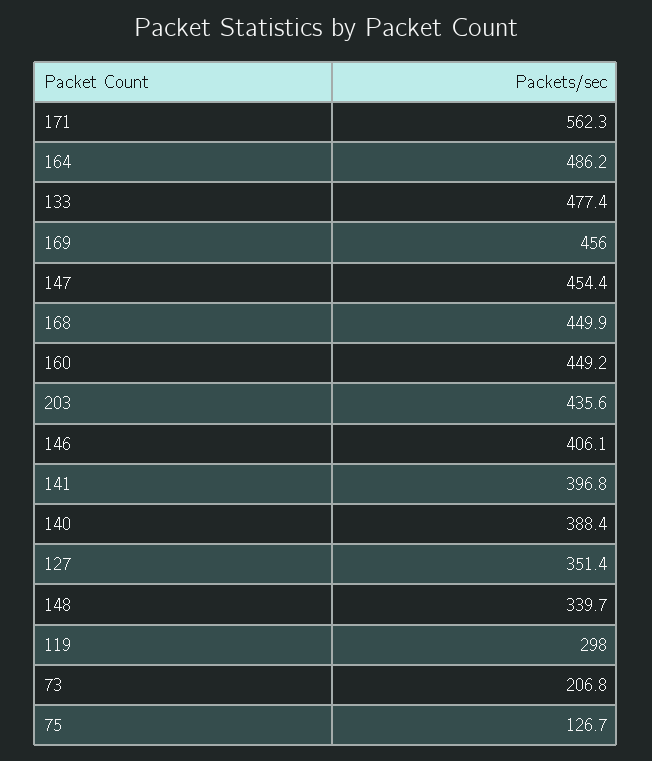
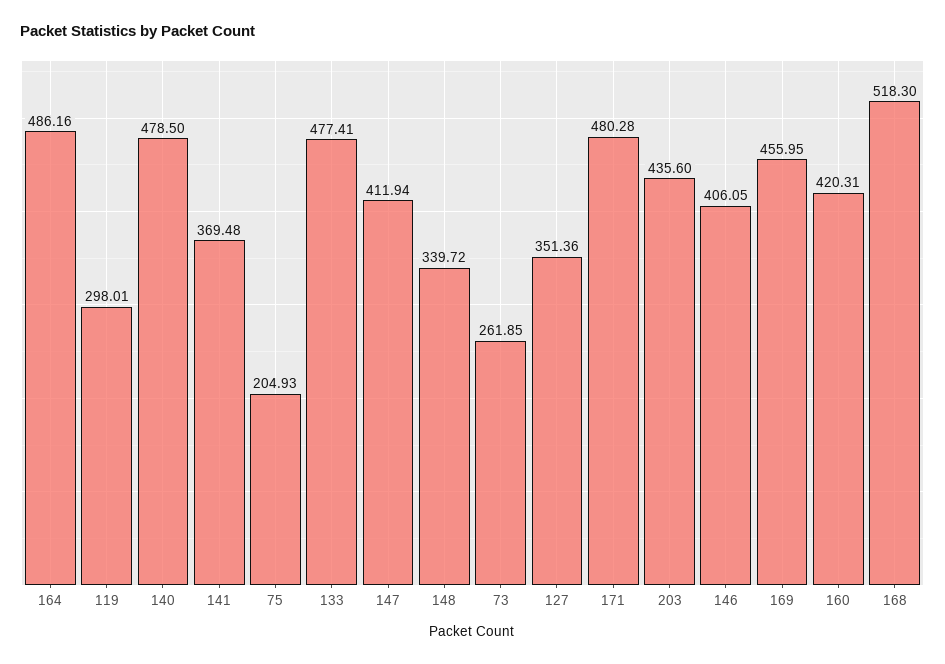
171: 562.3 -> 480.28
147: 454.4 -> 411.94
168: 449.9 -> 518.3
160: 449.2 -> 420.31
141: 396.8 -> 369.48
140: 388.4 -> 478.5
73: 206.8 -> 261.85
75: 126.7 -> 204.93

